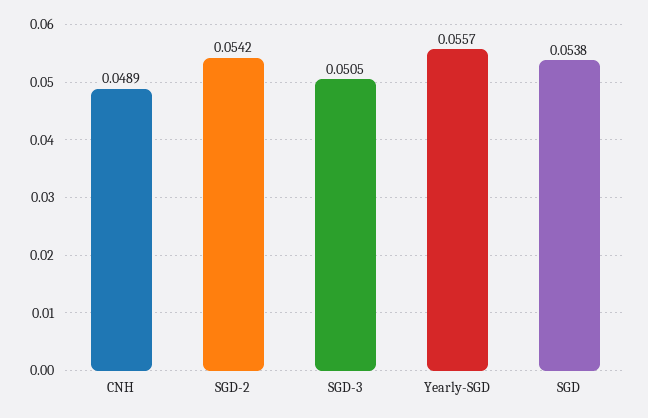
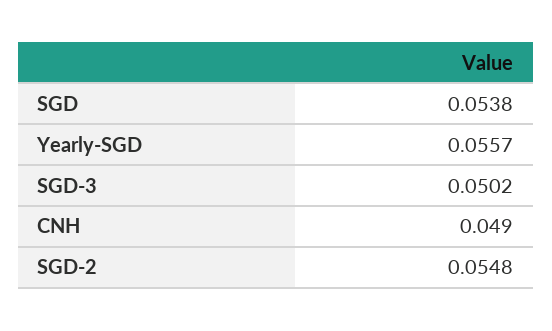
CNH: 0.0489 -> 0.049
SGD-2: 0.0542 -> 0.0548
SGD-3: 0.0505 -> 0.0502

